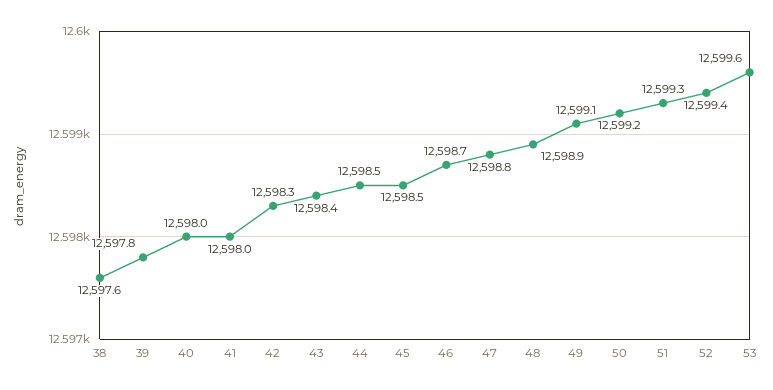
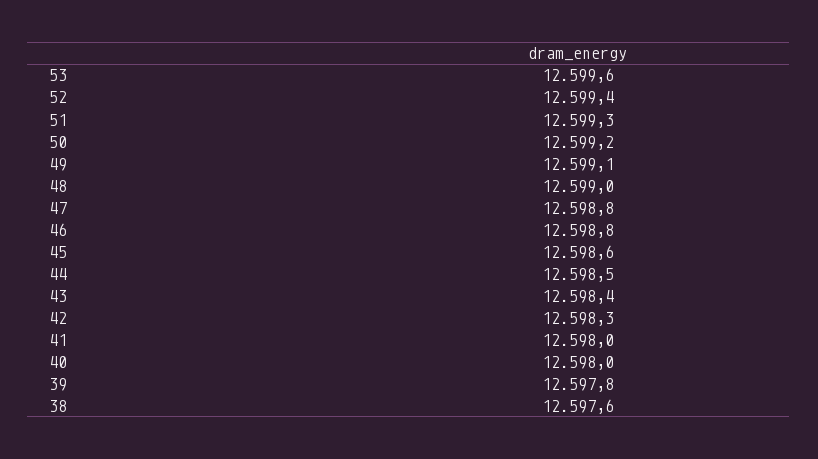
45: 12598.5 -> 12598.6
46: 12598.7 -> 12598.8
48: 12598.9 -> 12599

